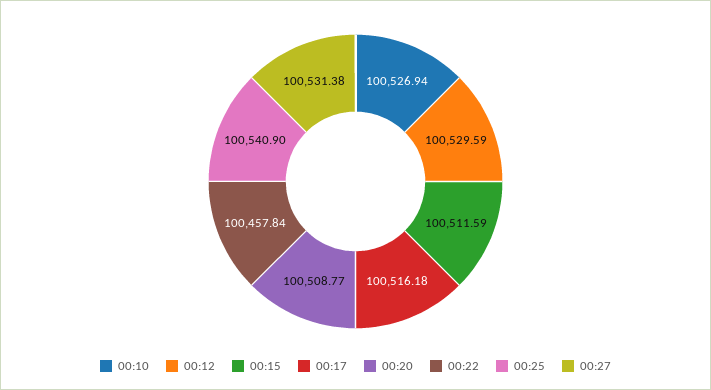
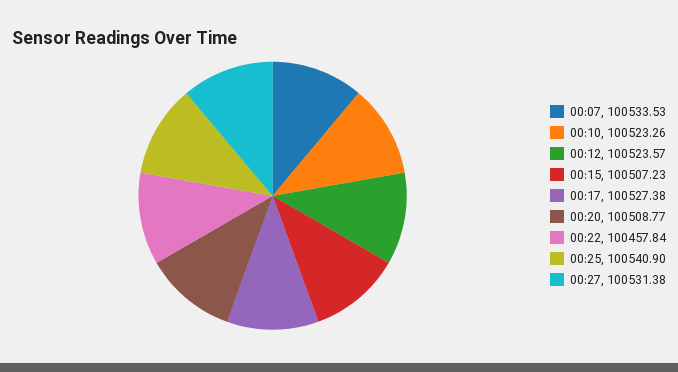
00:10: 100526.94 -> 100523.26
00:12: 100529.59 -> 100523.57
00:15: 100511.59 -> 100507.23
00:17: 100516.18 -> 100527.38
00:07: none -> 100533.53

